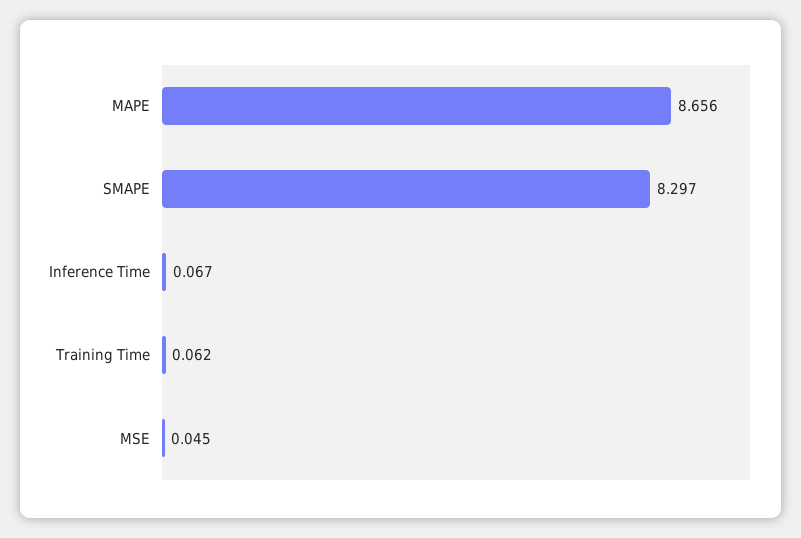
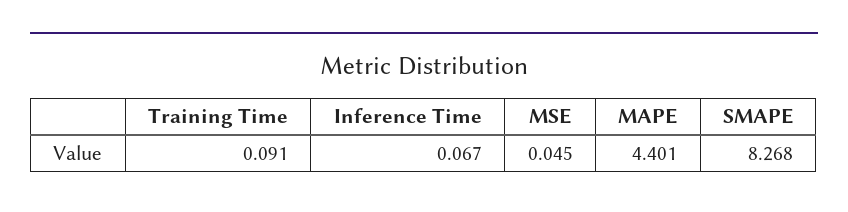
MAPE: 8.656 -> 4.401
SMAPE: 8.297 -> 8.268
Training Time: 0.062 -> 0.091

